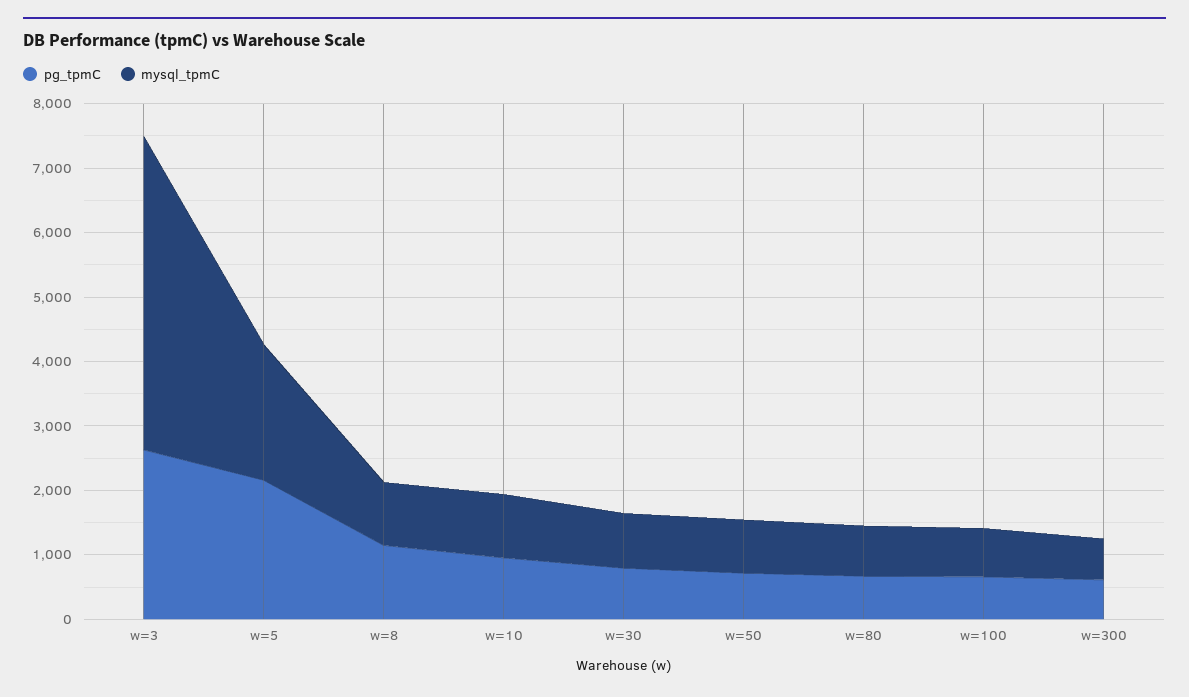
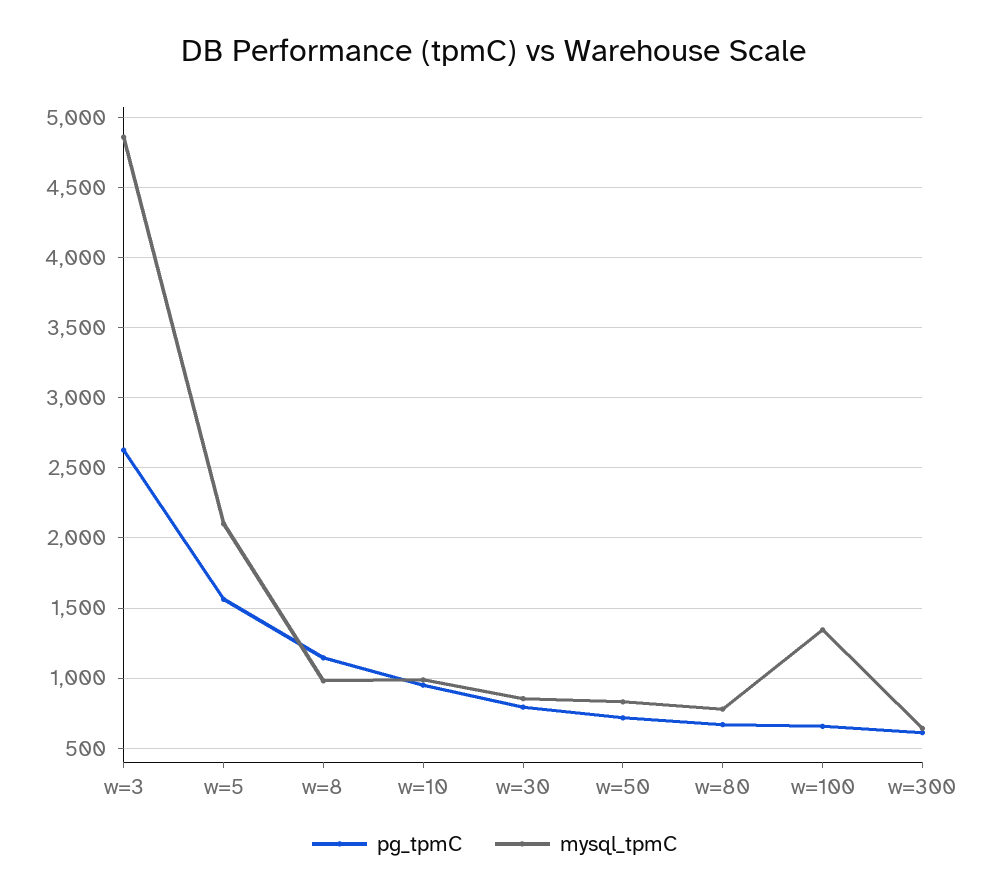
pg_tpmC, w=5: 2200 -> 1550
mysql_tpmC, w=100: 800 -> 1350

